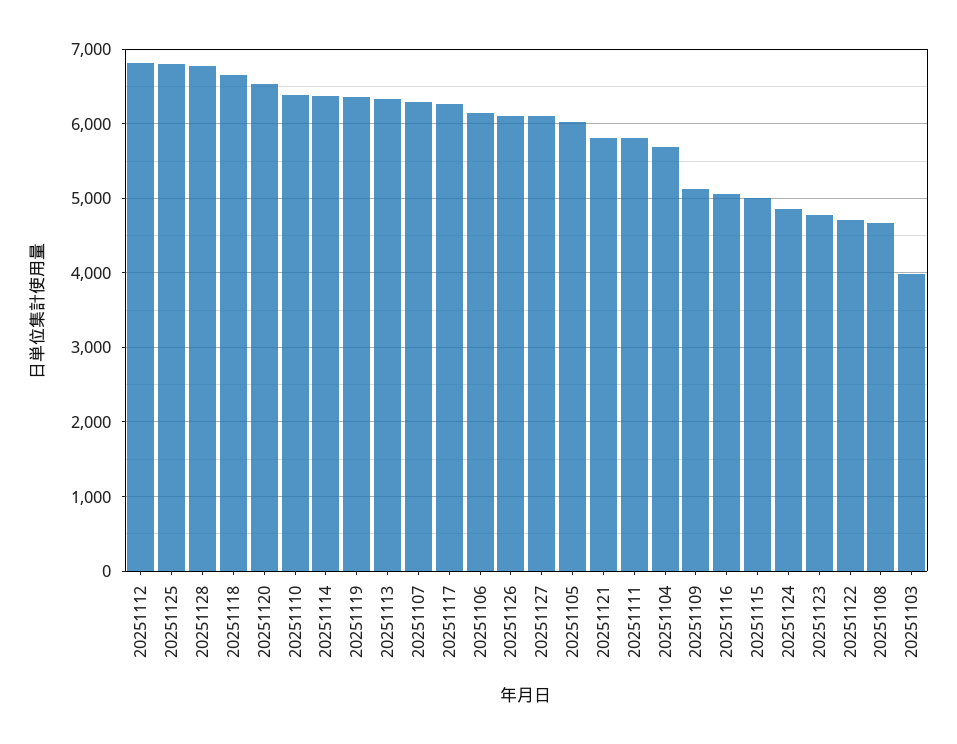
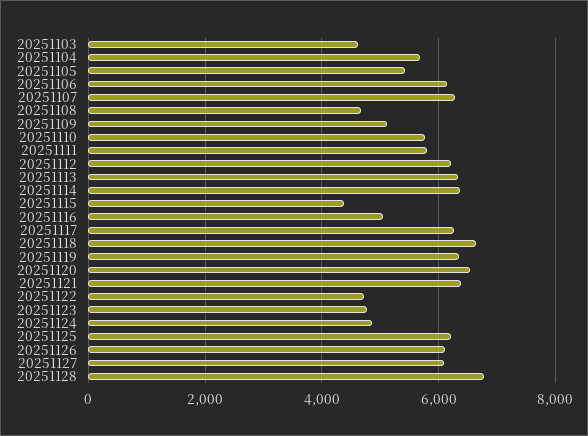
20251112: 6800 -> 6200
20251125: 6800 -> 6200
20251110: 6400 -> 5800
20251105: 6000 -> 5400
20251121: 5800 -> 6400
20251115: 5000 -> 4400
20251103: 4000 -> 4600

